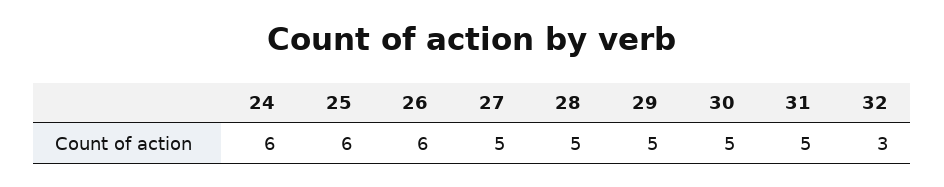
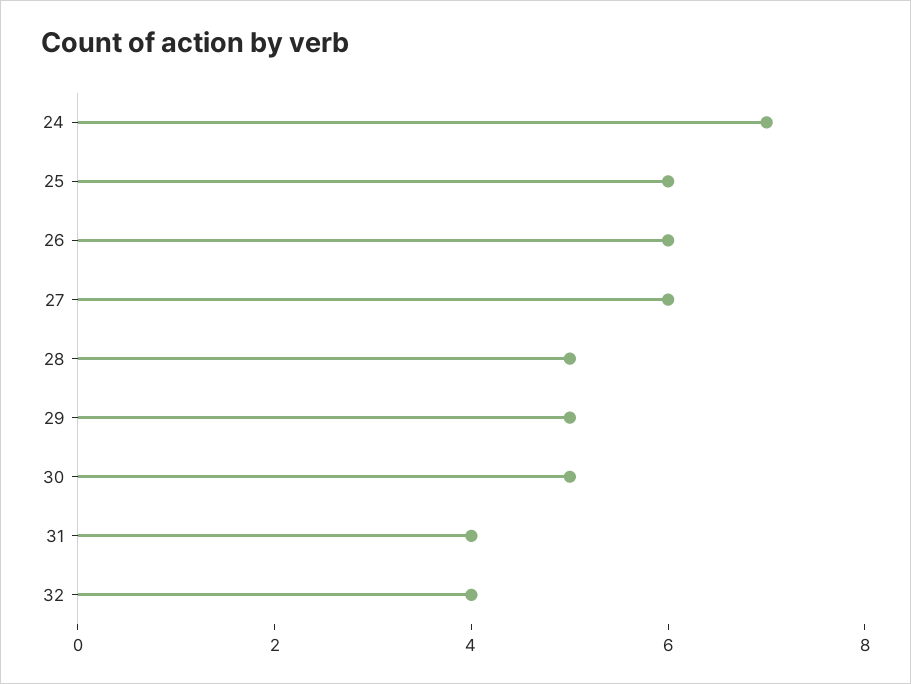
24: 6 -> 7
27: 5 -> 6
31: 5 -> 4
32: 3 -> 4

